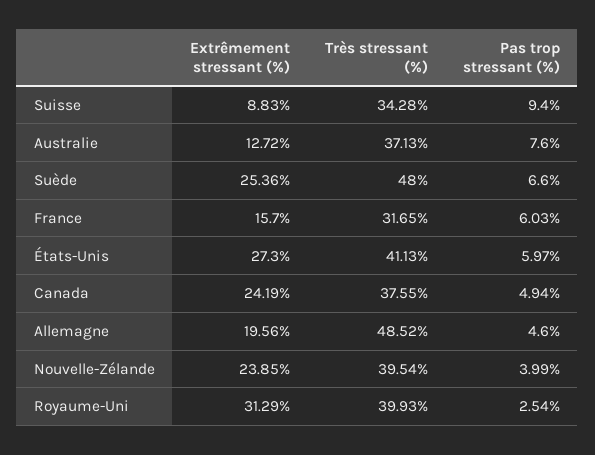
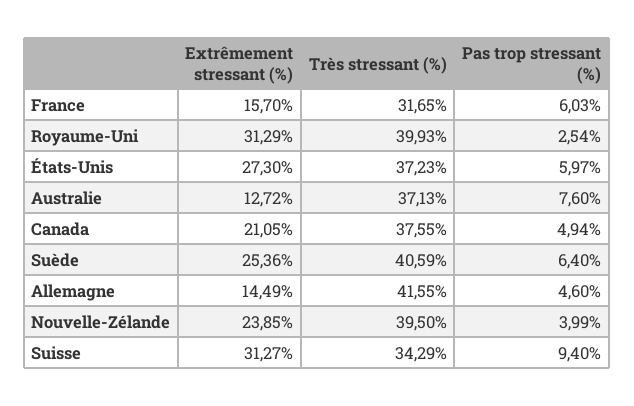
Extrêmement stressant (%), Suisse: 8.83 -> 31.27
Très stressant (%), Suisse: 34.28 -> 34.29
Très stressant (%), Suède: 48 -> 40.59
Pas trop stressant (%), Suède: 6.6 -> 6.4
Très stressant (%), États-Unis: 41.13 -> 37.23
Extrêmement stressant (%), Canada: 24.19 -> 21.05
Extrêmement stressant (%), Allemagne: 19.56 -> 14.49
Très stressant (%), Allemagne: 48.52 -> 41.55
Très stressant (%), Nouvelle-Zélande: 39.54 -> 39.5

